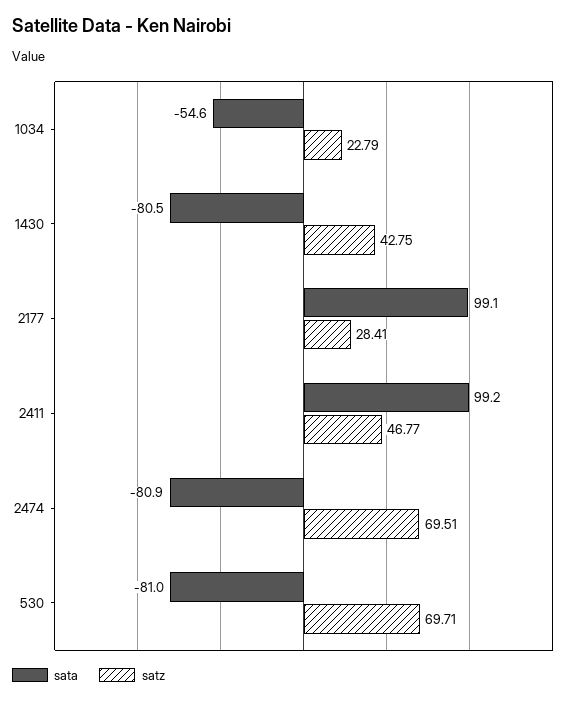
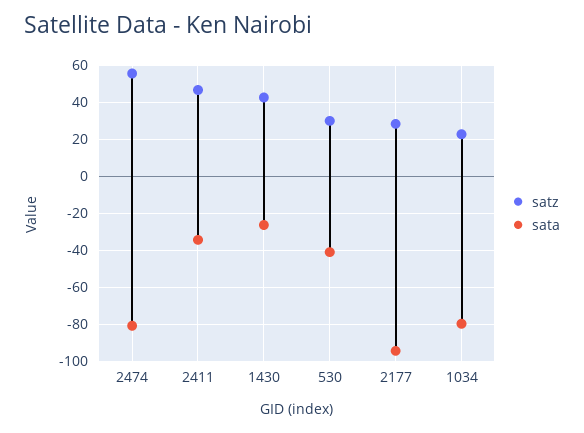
sata, 1034: -54.6 -> -80
sata, 1430: -80.5 -> -25
sata, 2177: 99.1 -> -95
sata, 2411: 99.2 -> -35
satz, 2474: 69.51 -> 55
sata, 530: -81 -> -40
satz, 530: 69.71 -> 30

